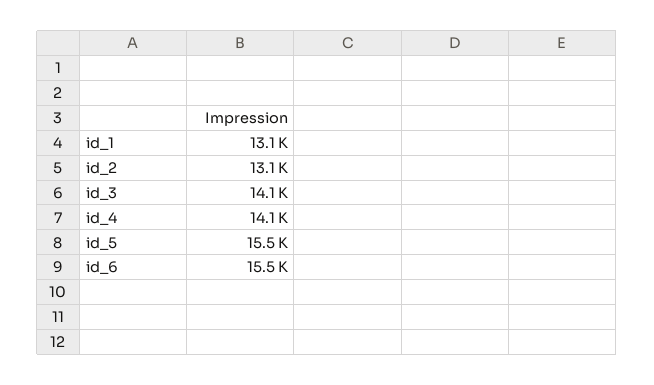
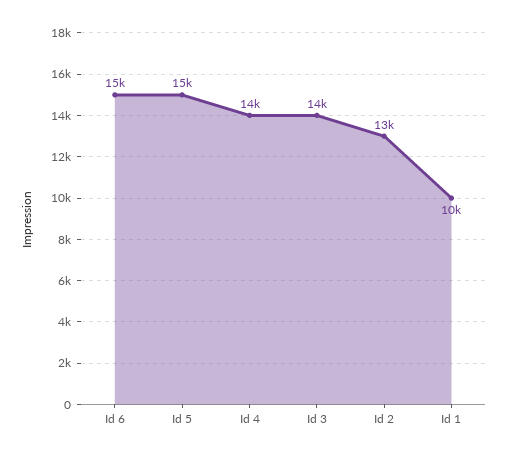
id_1: 13100 -> 10000

